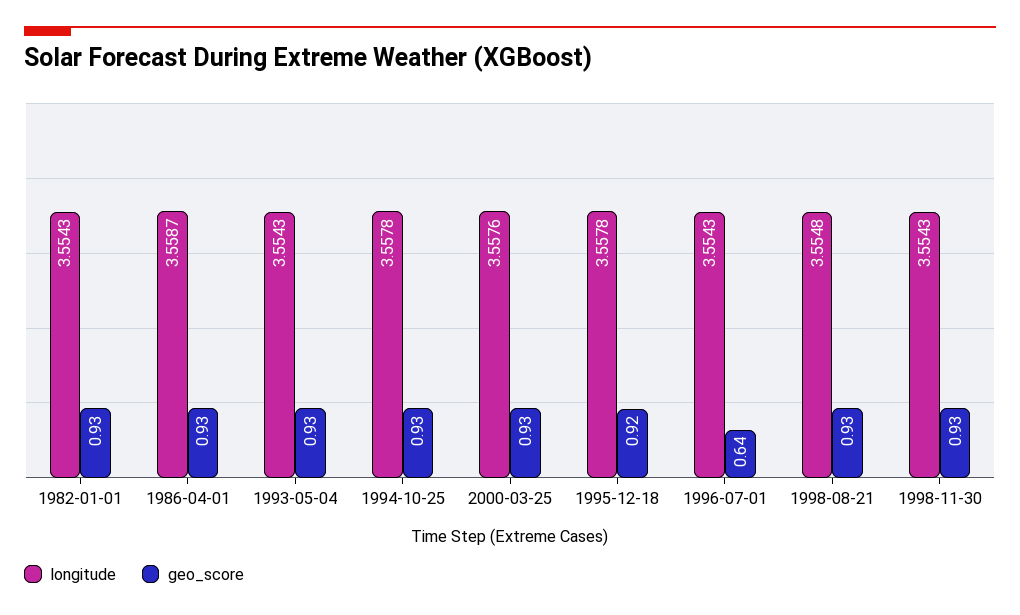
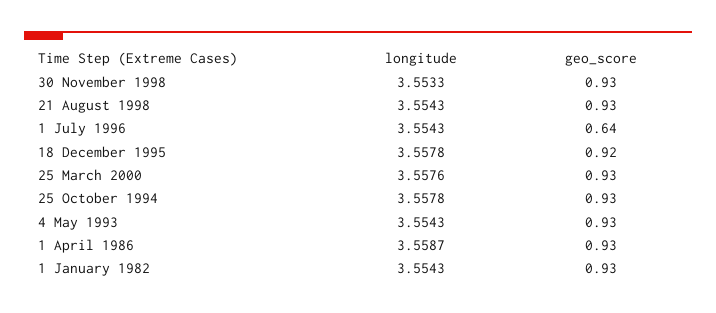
longitude, 1998-08-21: 3.5548 -> 3.5543
longitude, 1998-11-30: 3.5543 -> 3.5533

